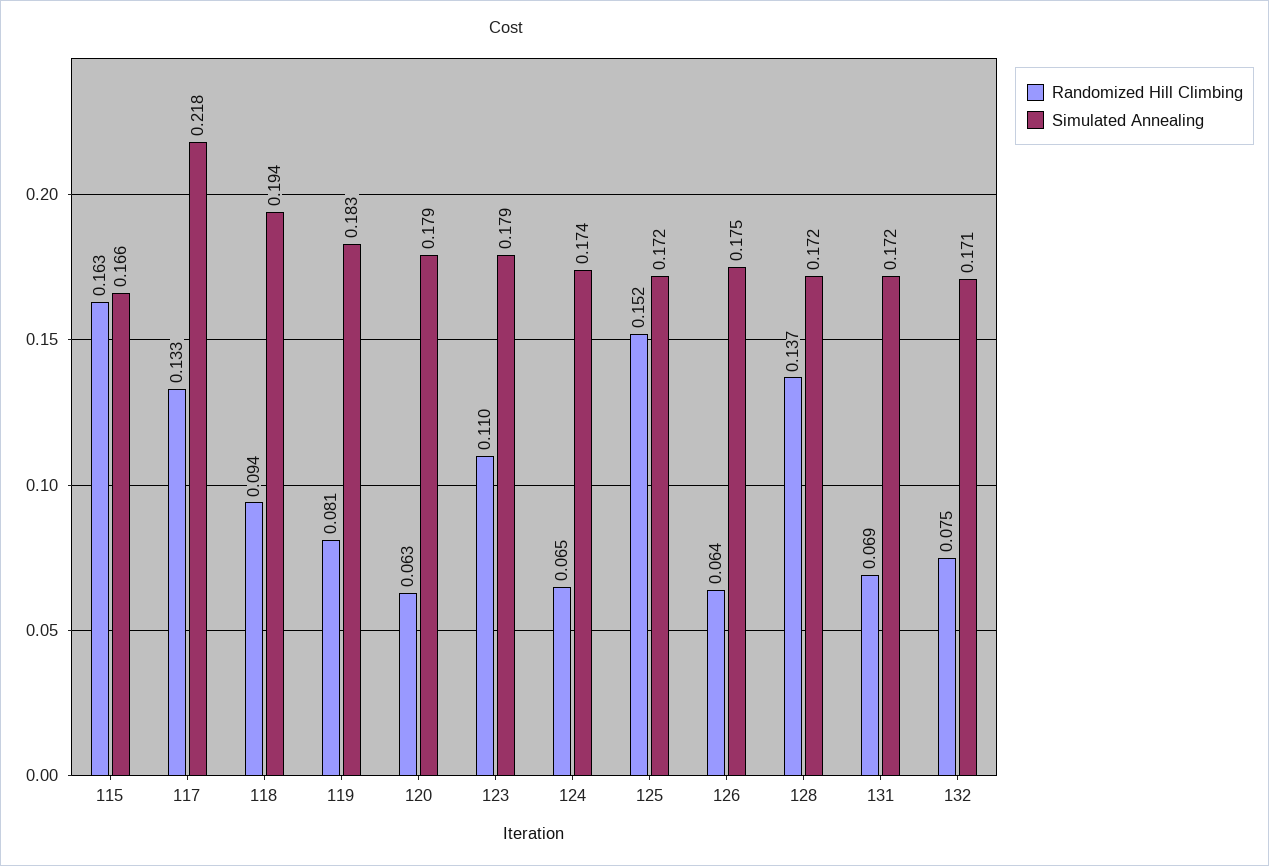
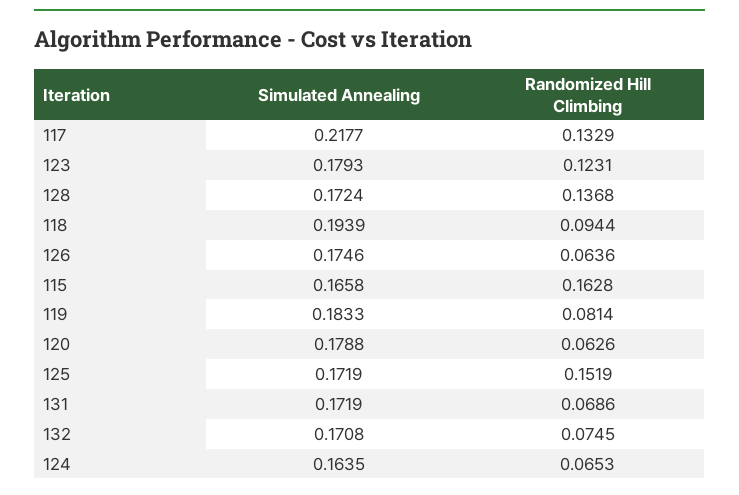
Randomized Hill Climbing, 123: 0.11 -> 0.1231
Simulated Annealing, 124: 0.174 -> 0.1635

